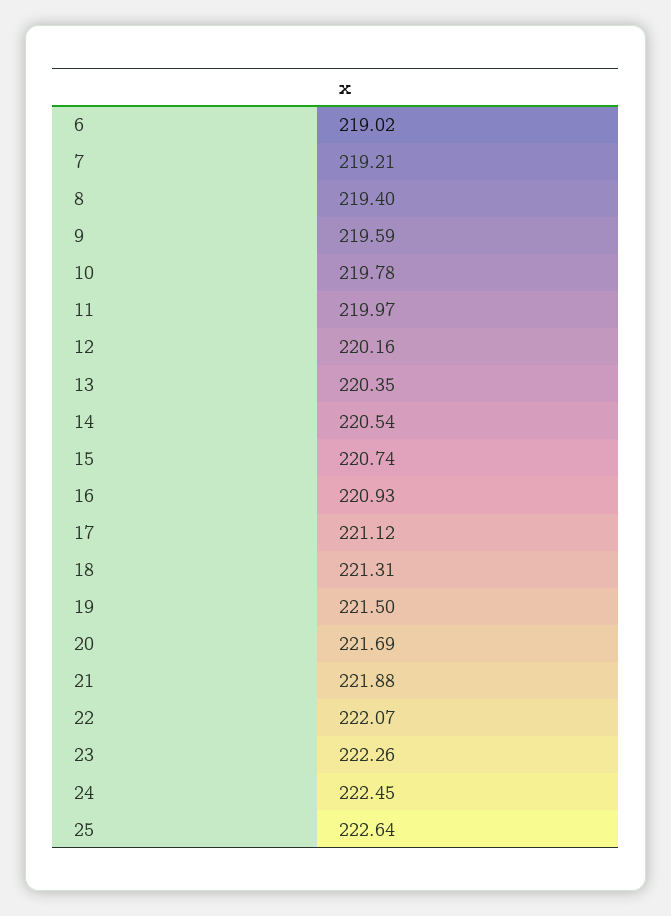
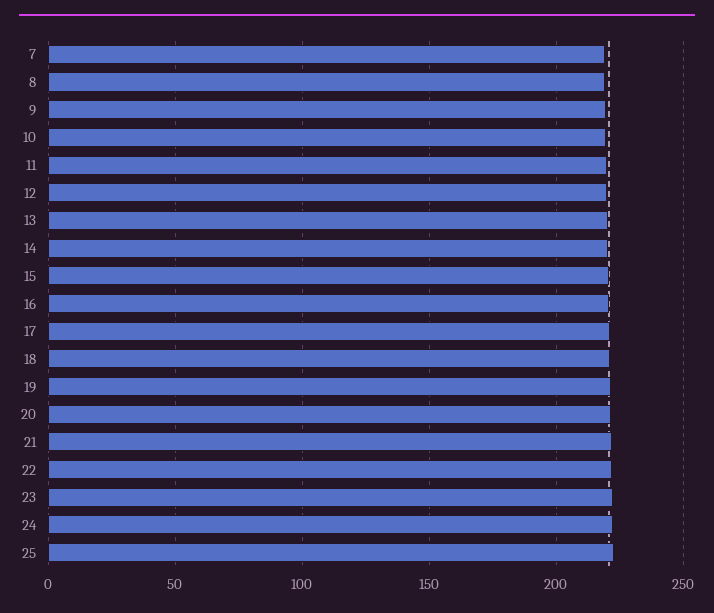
6: 219.02 -> none

